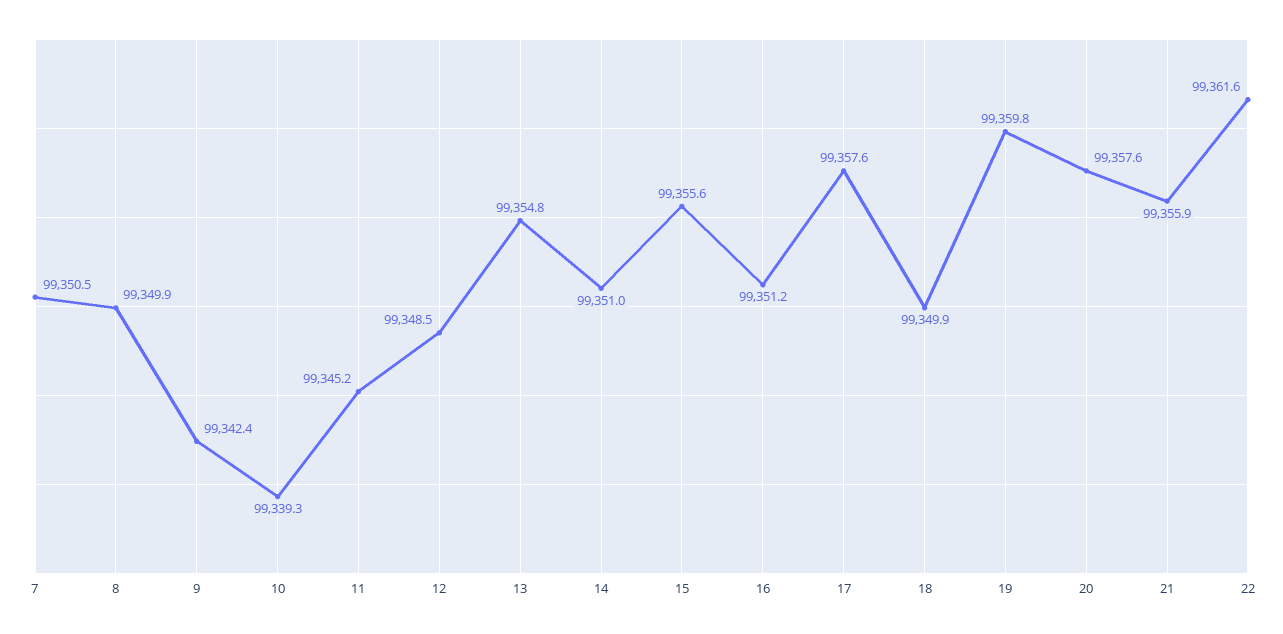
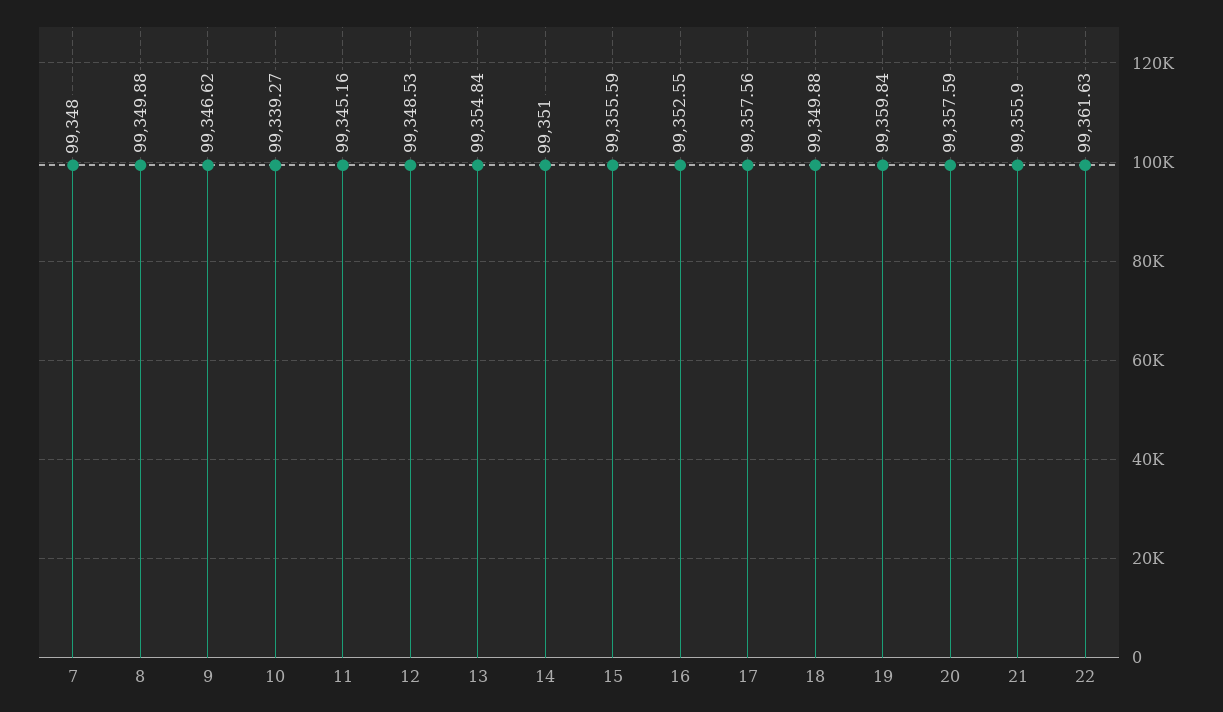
7: 99350.5 -> 99348
9: 99342.4 -> 99346.62
16: 99351.2 -> 99352.55

